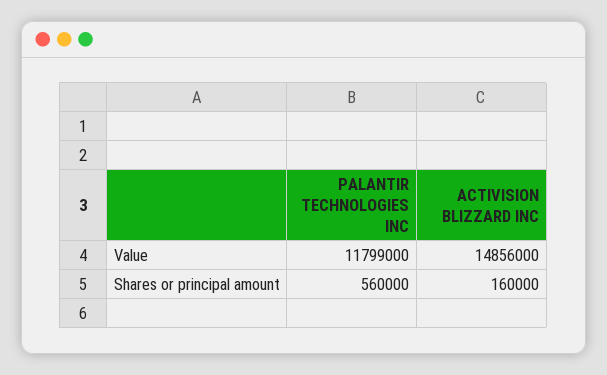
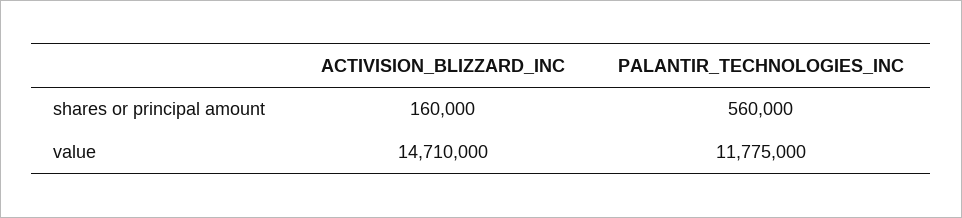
PALANTIR TECHNOLOGIES INC, Value: 11799000 -> 11775000
ACTIVISION BLIZZARD INC, Value: 14856000 -> 14710000

